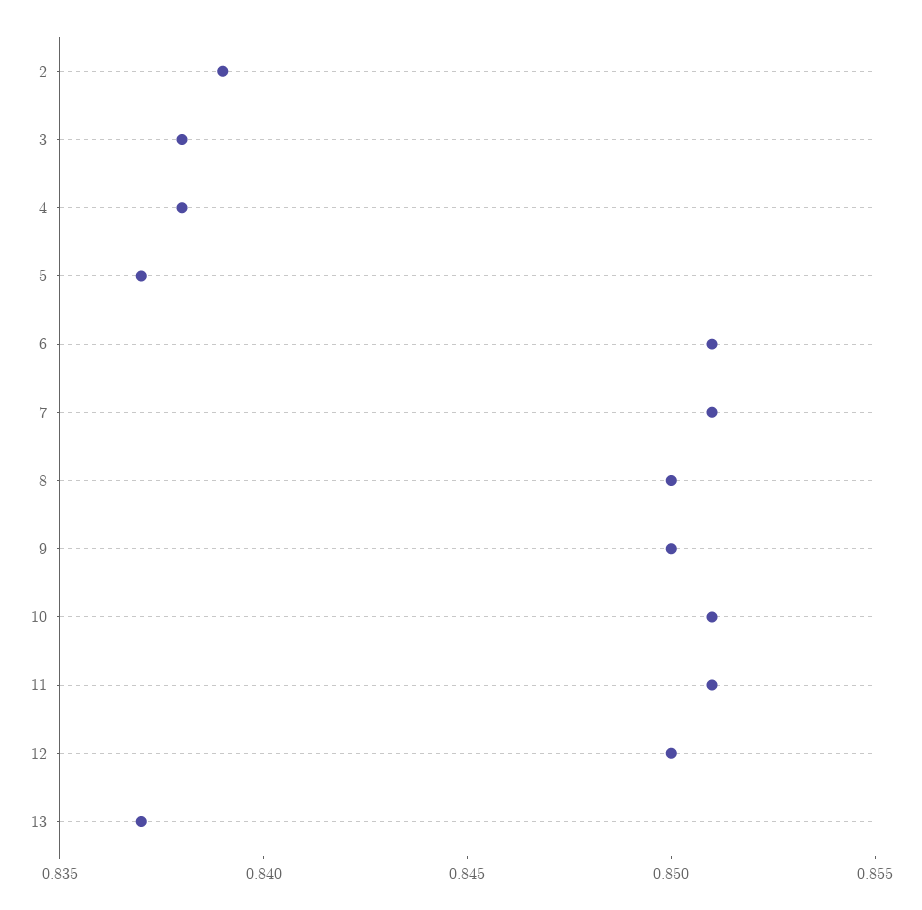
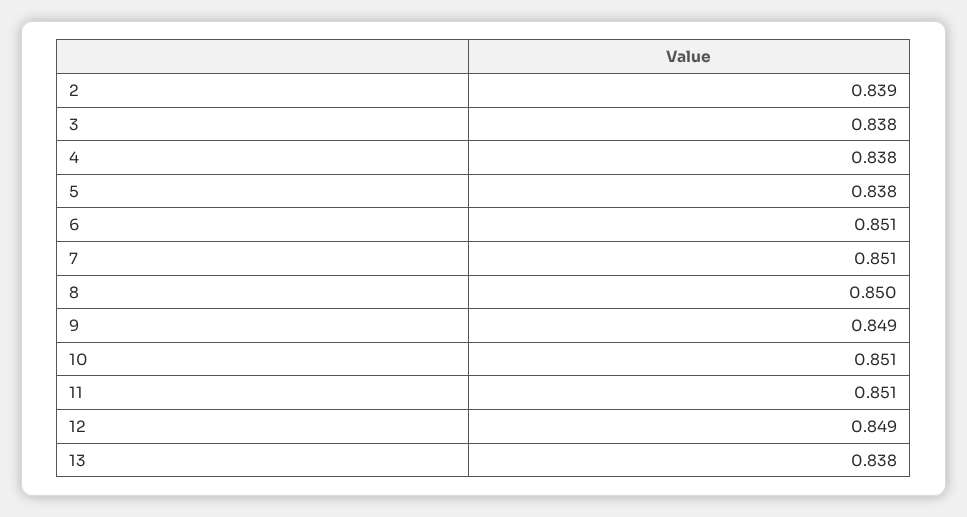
5: 0.837 -> 0.838
9: 0.85 -> 0.849
12: 0.85 -> 0.849
13: 0.837 -> 0.838

